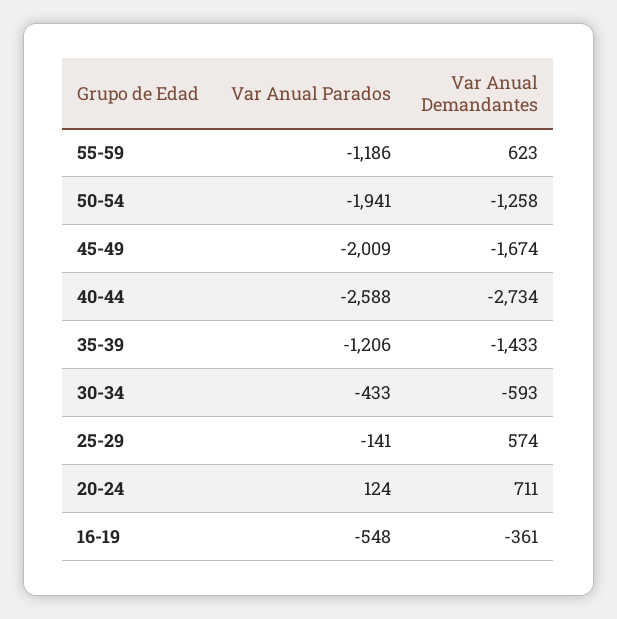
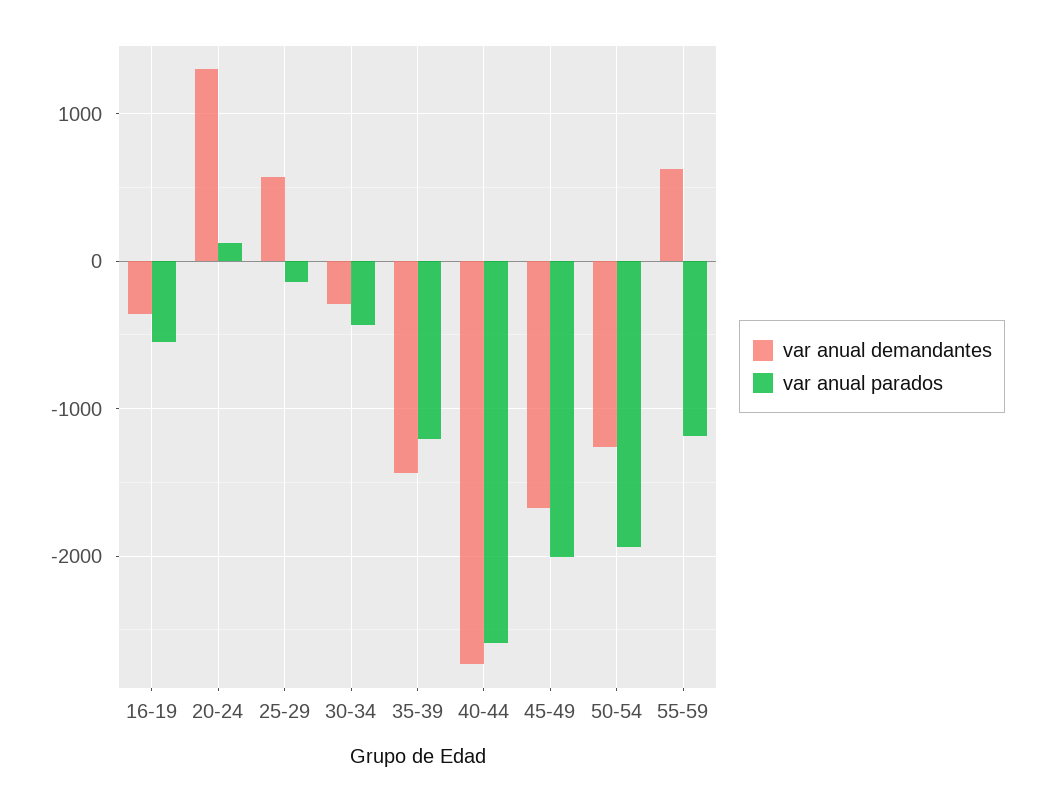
Var Anual Demandantes, 30-34: -593 -> -300
Var Anual Demandantes, 20-24: 711 -> 1300

